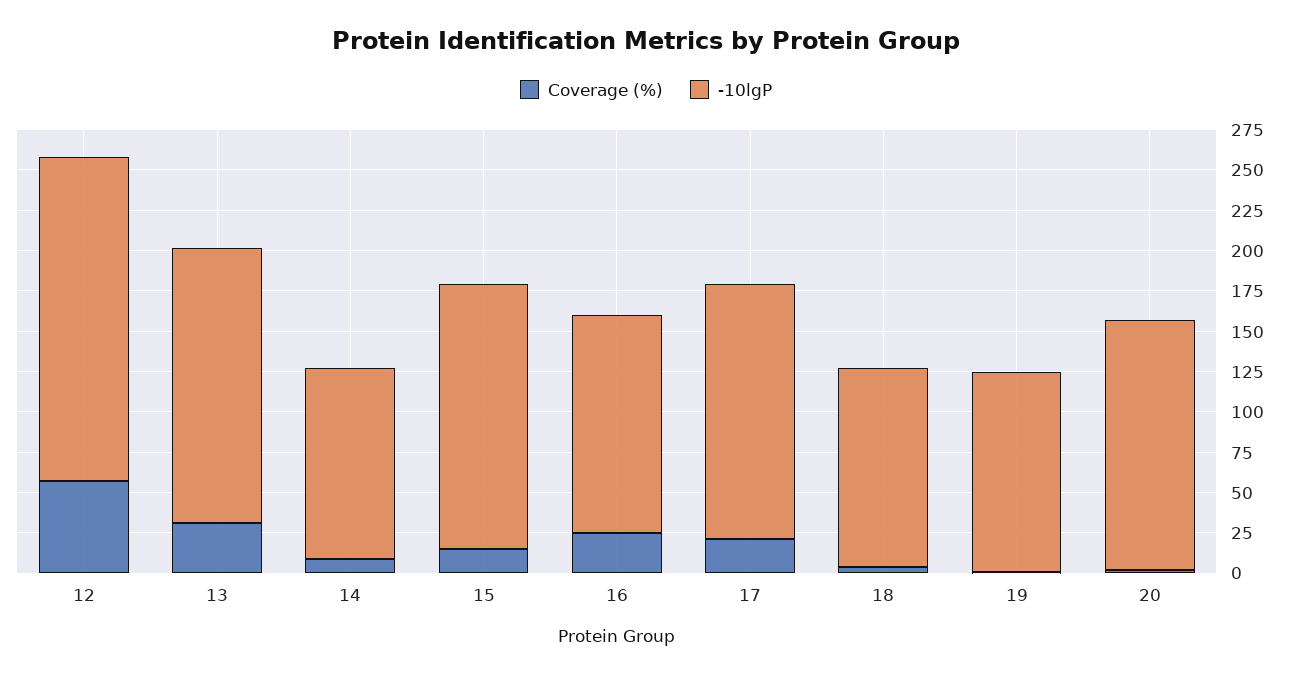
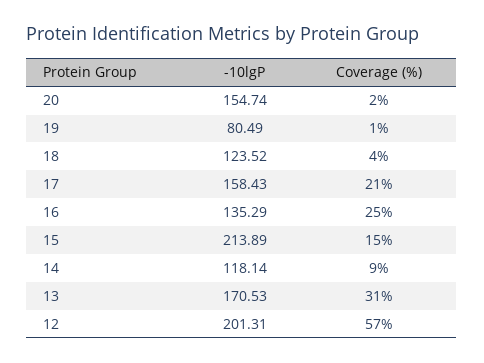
-10lgP, 15: 165 -> 213.89
-10lgP, 19: 125 -> 80.49

